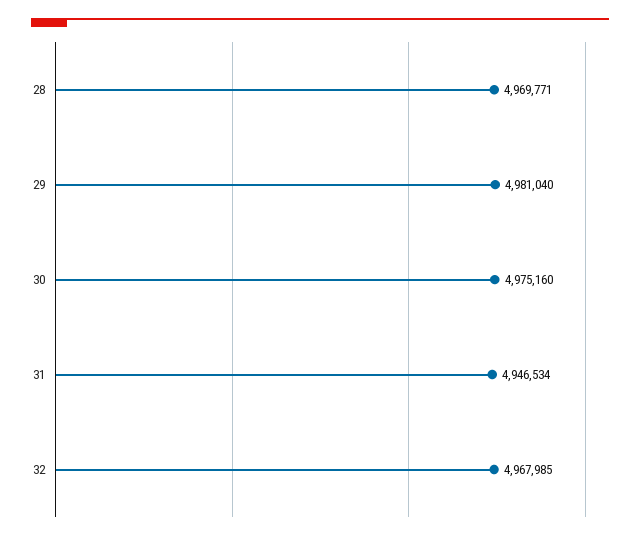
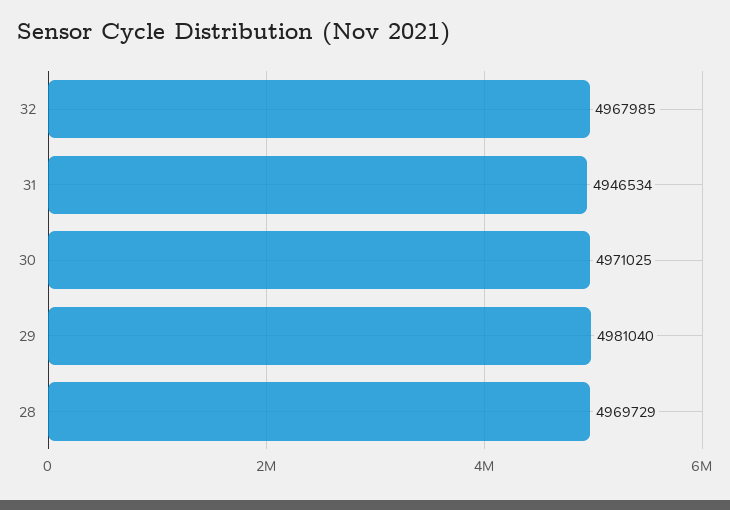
28: 4969771 -> 4969729
30: 4975160 -> 4971025

